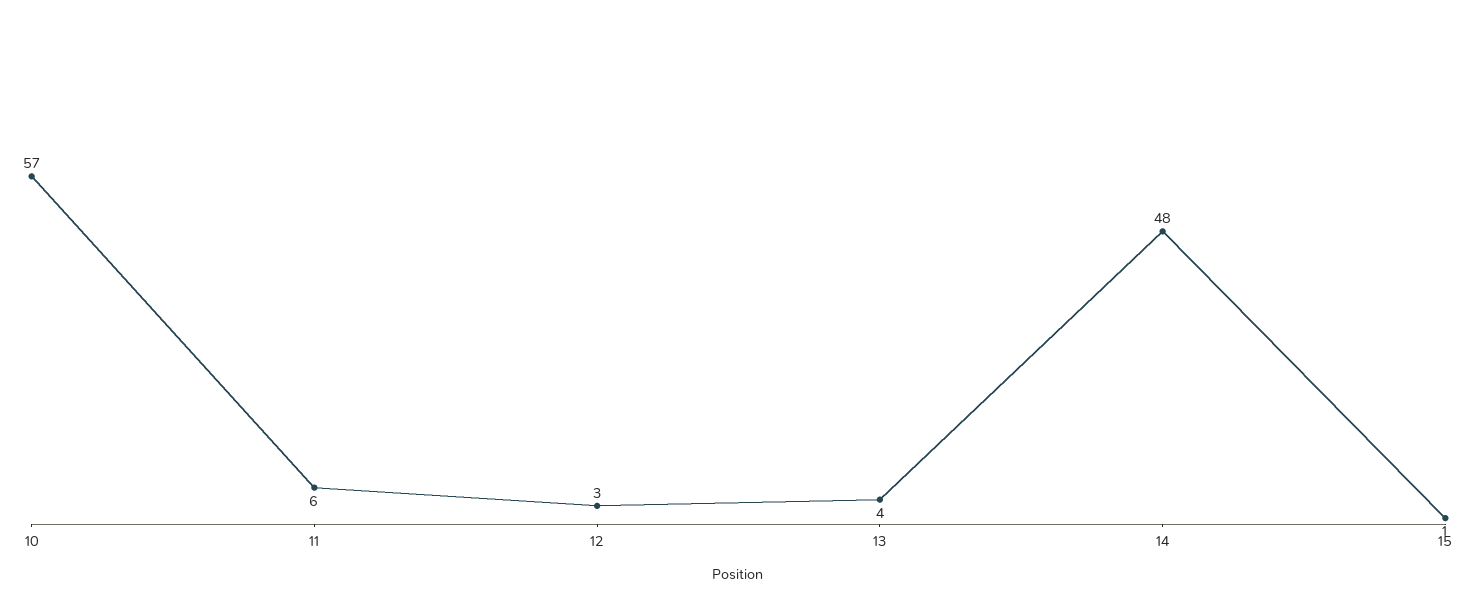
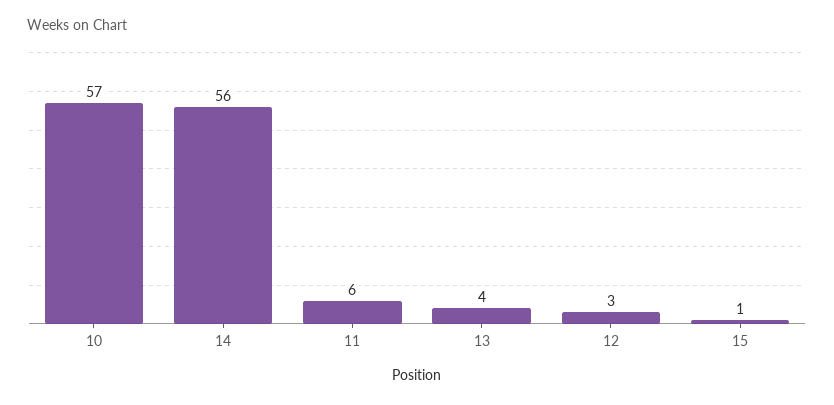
14: 48 -> 56

